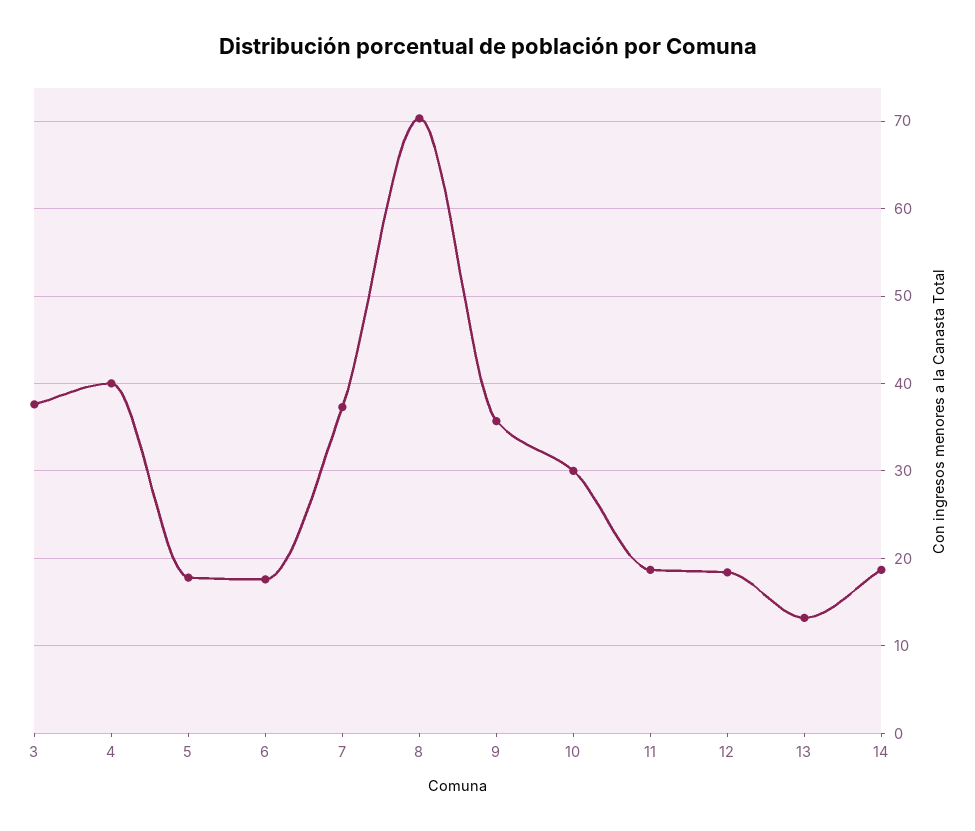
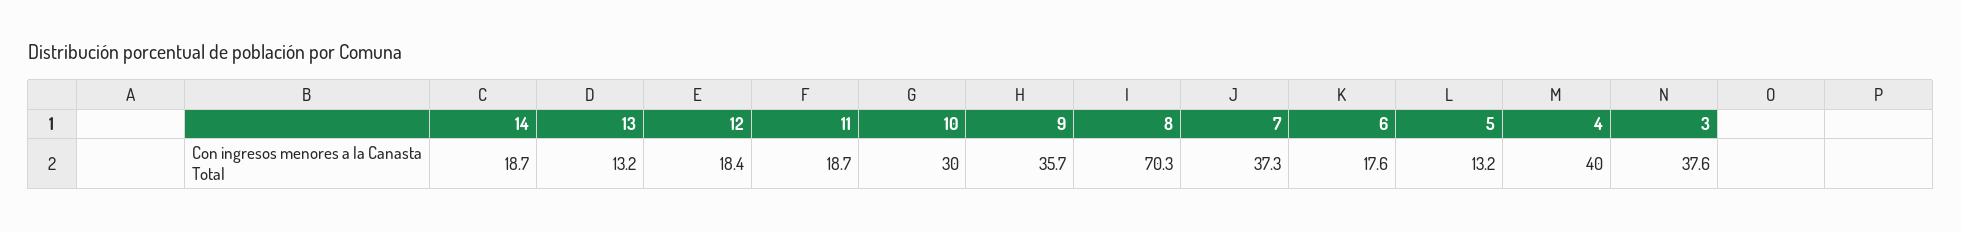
5: 18 -> 13.2

